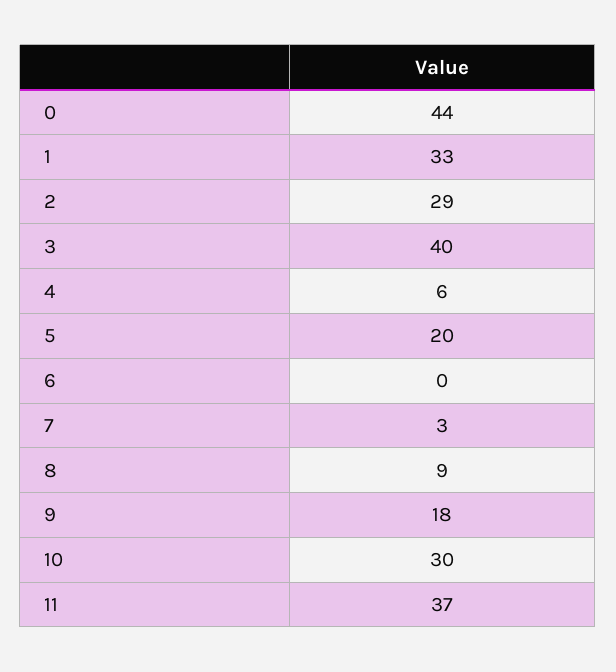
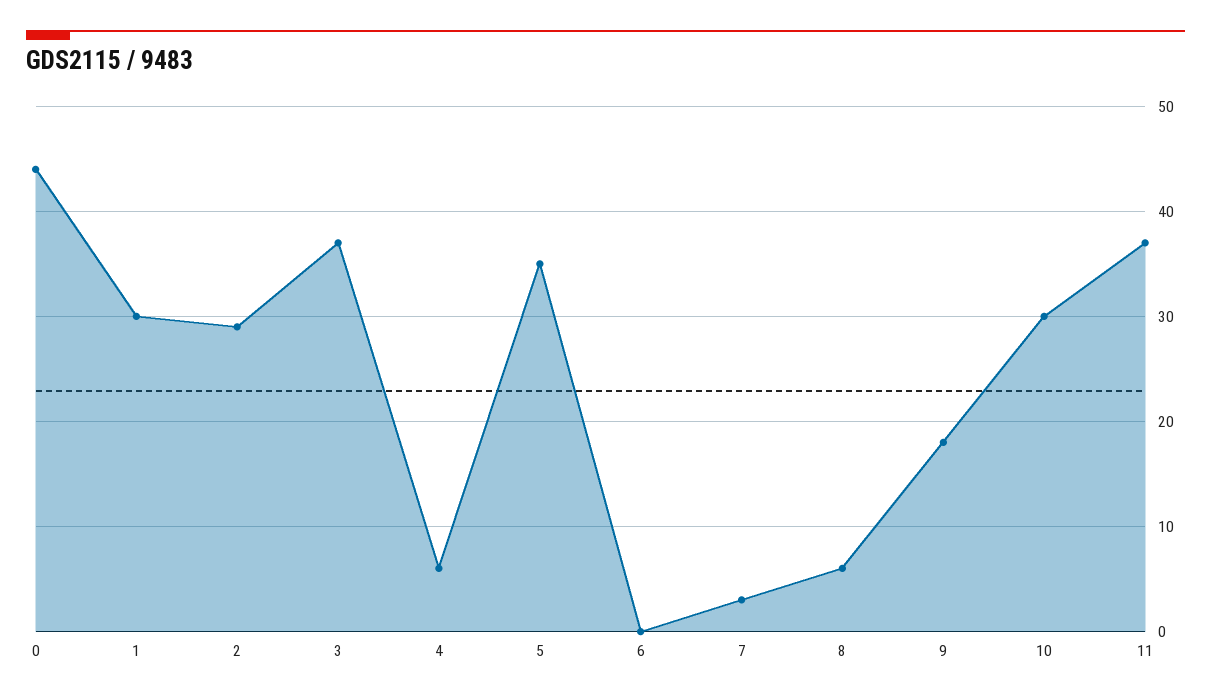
1: 33 -> 30
3: 40 -> 37
5: 20 -> 35
8: 9 -> 6

